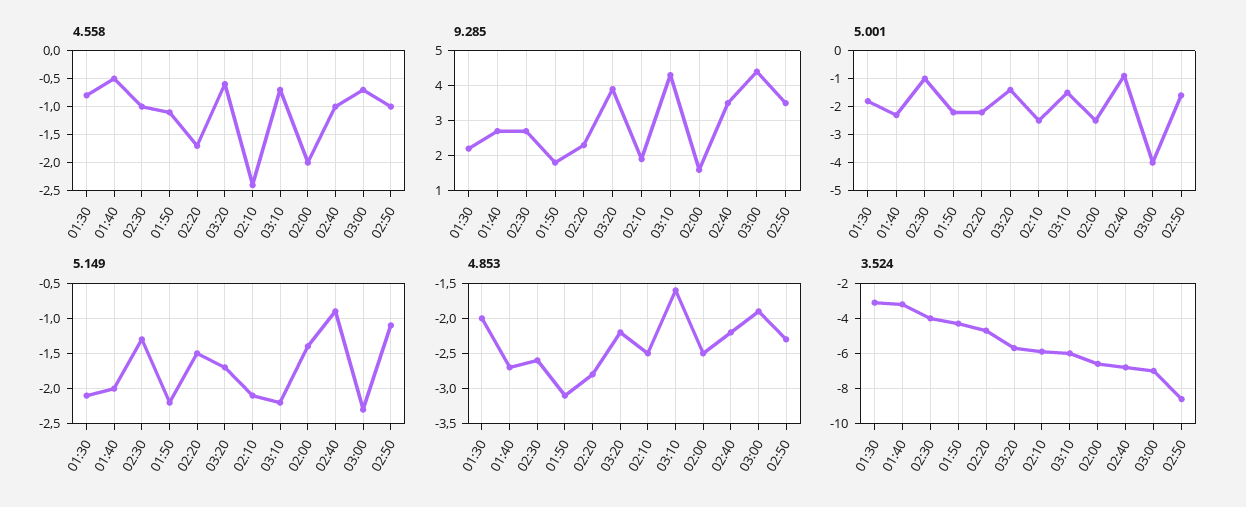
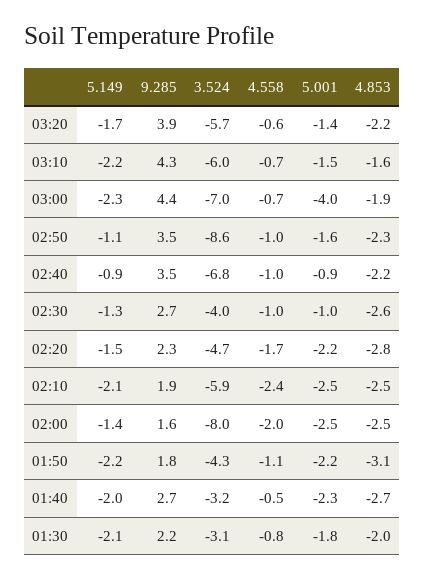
3.524, 02:00: -6.5 -> -8

